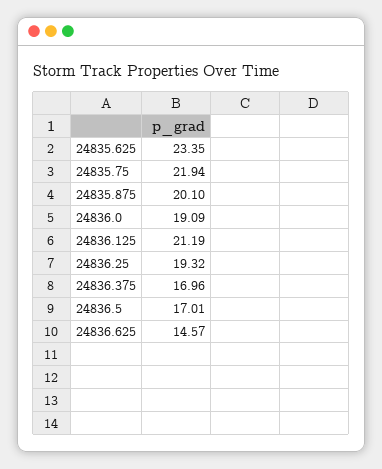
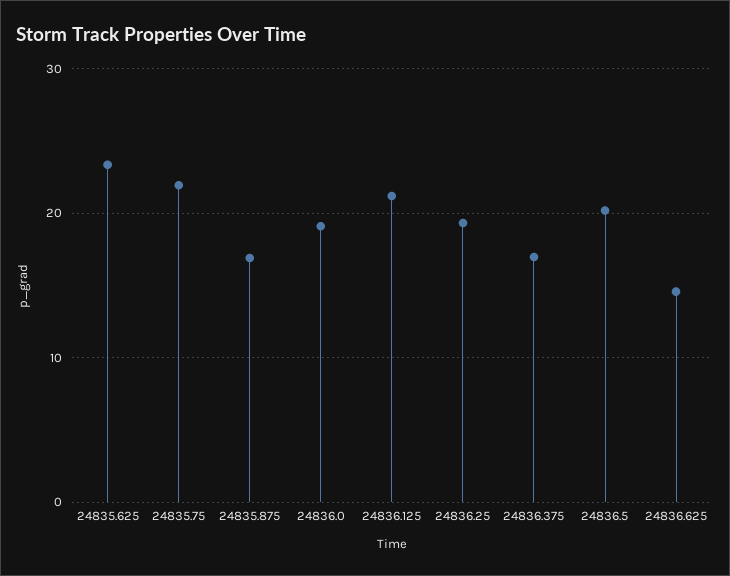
24835.875: 20.1 -> 17
24836.5: 17.01 -> 20

